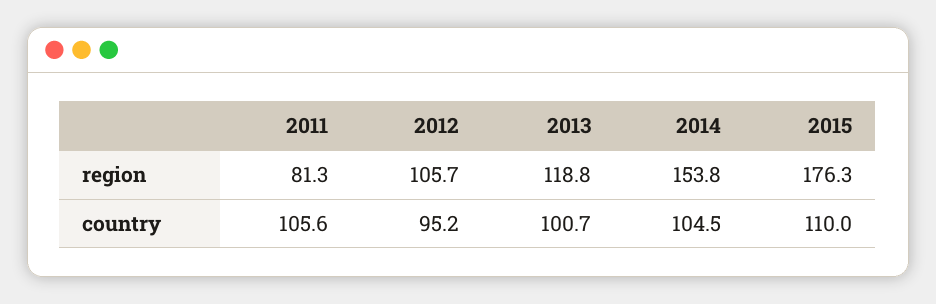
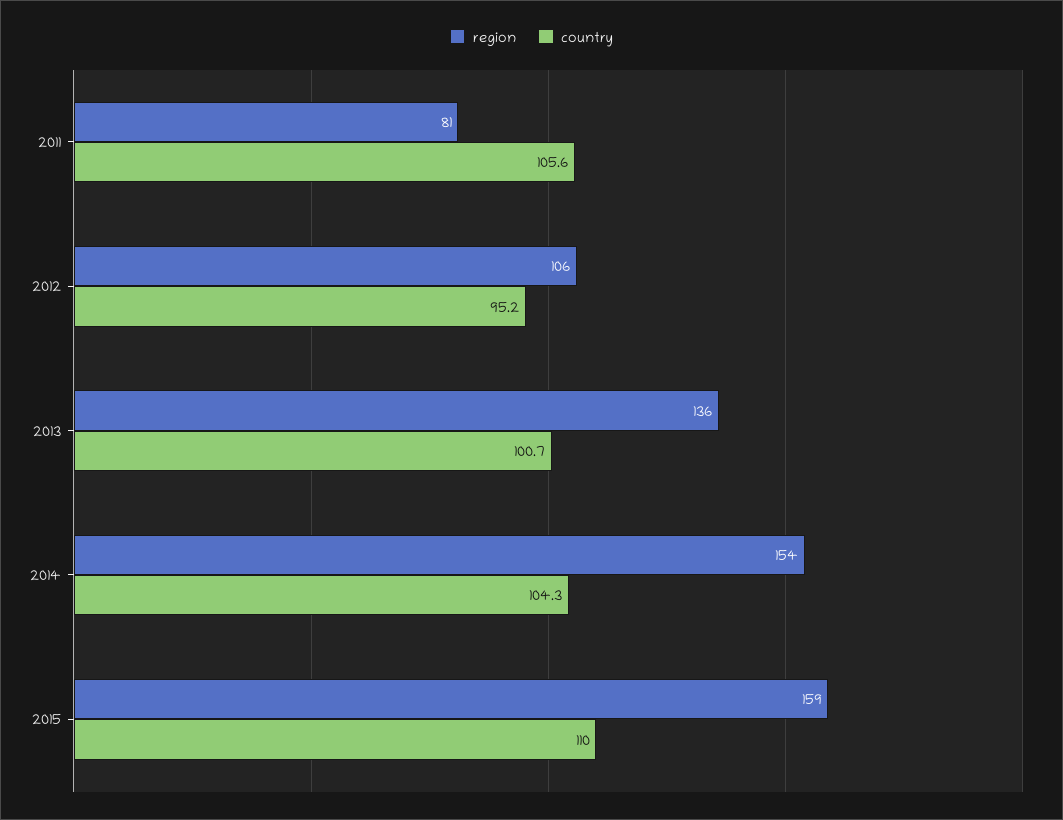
region, 2013: 118.8 -> 136
region, 2015: 176.3 -> 159
country, 2014: 104.5 -> 104.3

